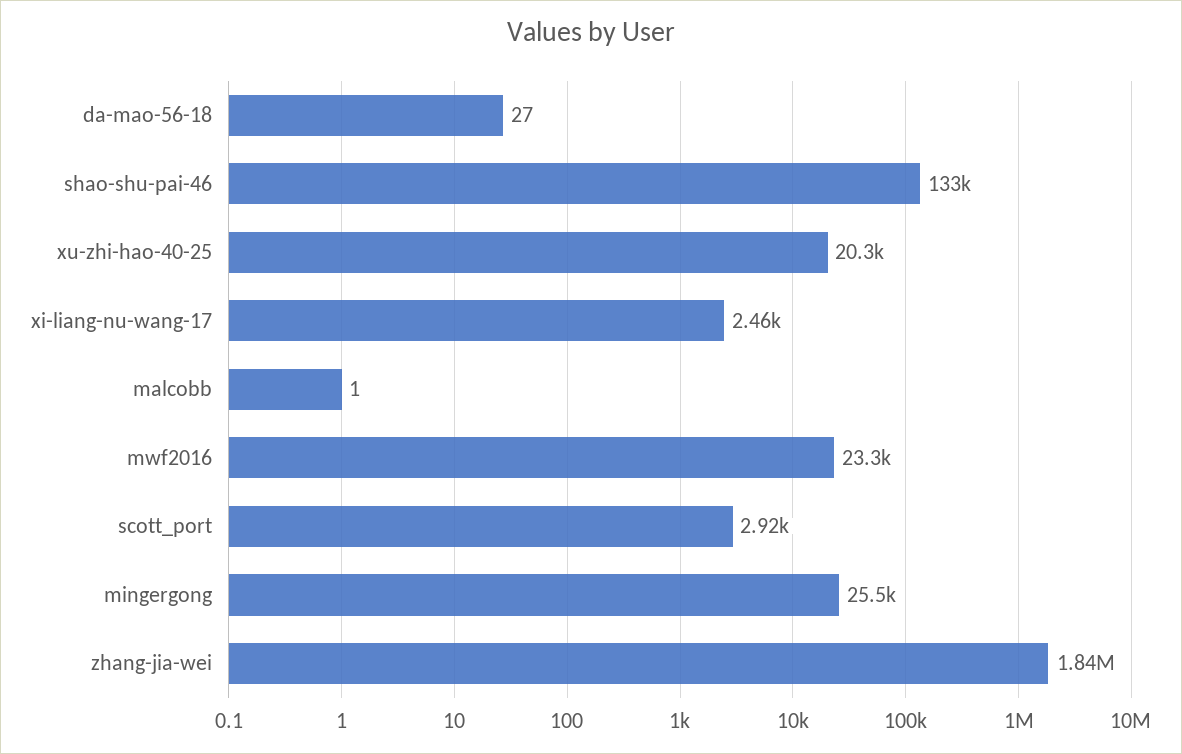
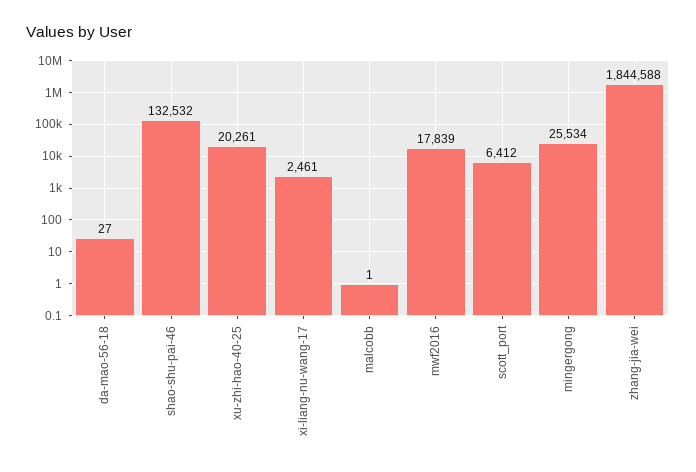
mwf2016: 23300 -> 17839
scott_port: 2920 -> 6412

